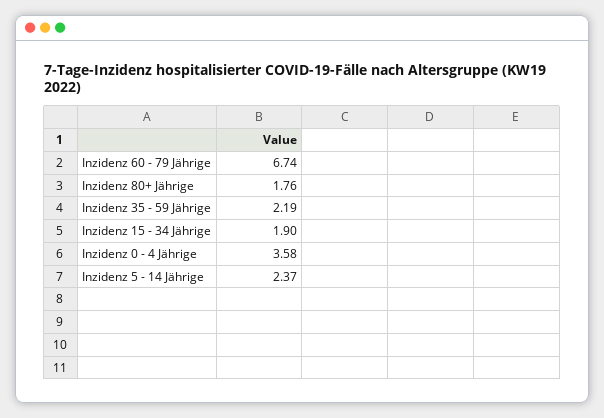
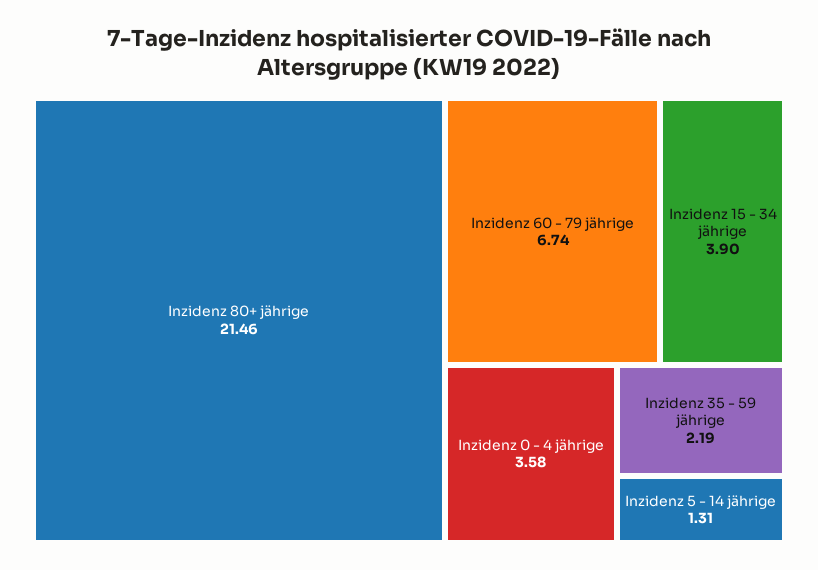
Inzidenz 80+ Jährige: 1.76 -> 21.46
Inzidenz 15 - 34 Jährige: 1.9 -> 3.9
Inzidenz 5 - 14 Jährige: 2.37 -> 1.31

